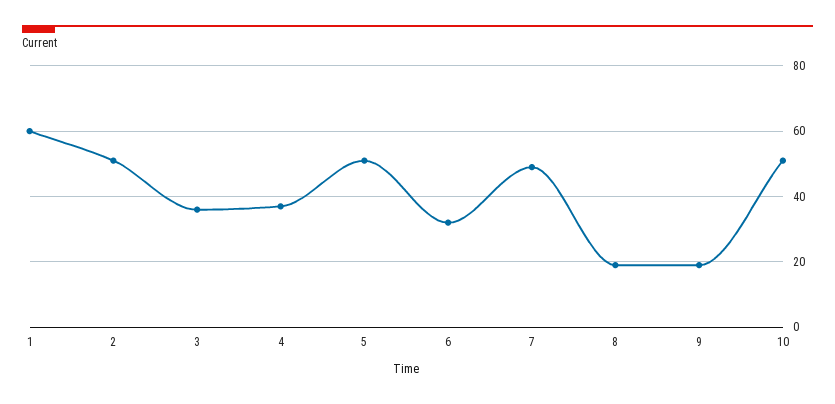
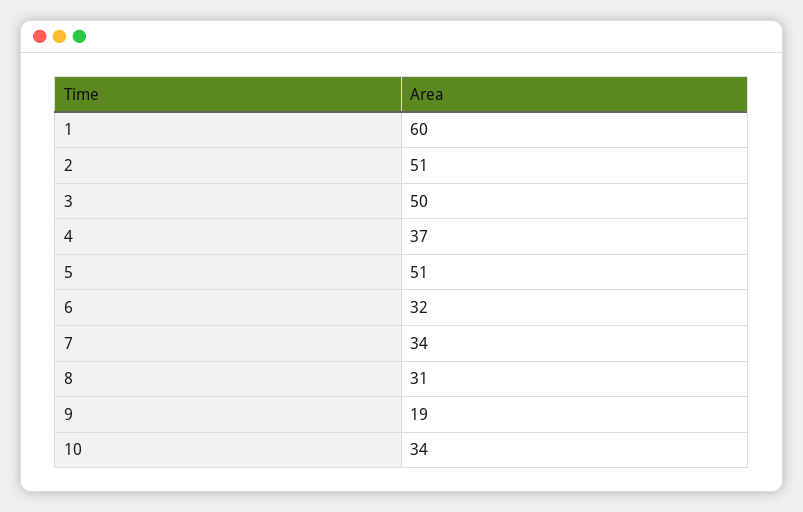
3: 35 -> 50
7: 50 -> 34
8: 20 -> 31
10: 50 -> 34

